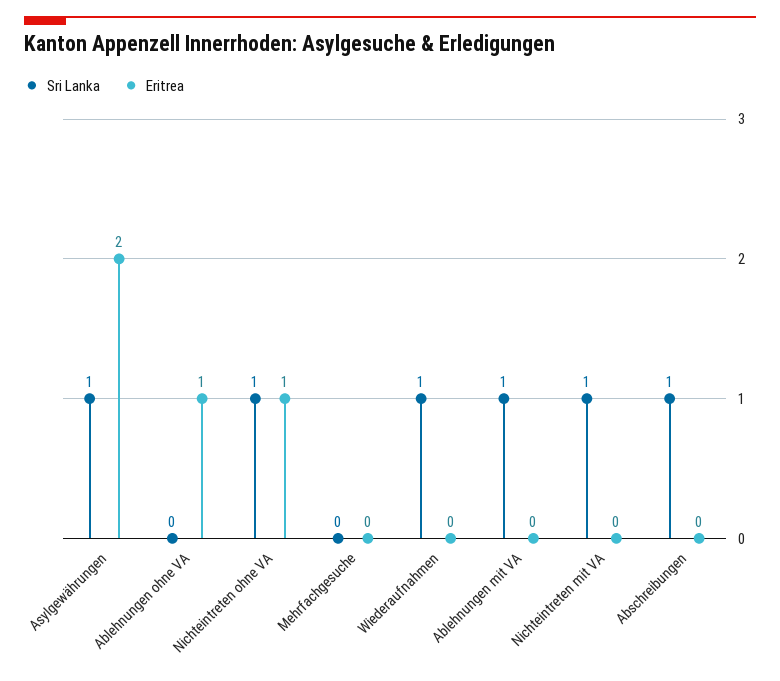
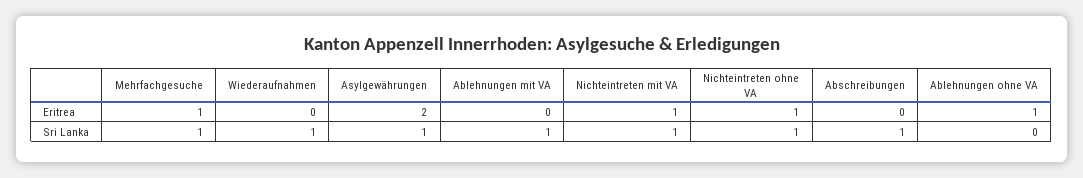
Sri Lanka, Mehrfachgesuche: 0 -> 1
Eritrea, Mehrfachgesuche: 0 -> 1
Eritrea, Nichteintreten mit VA: 0 -> 1

